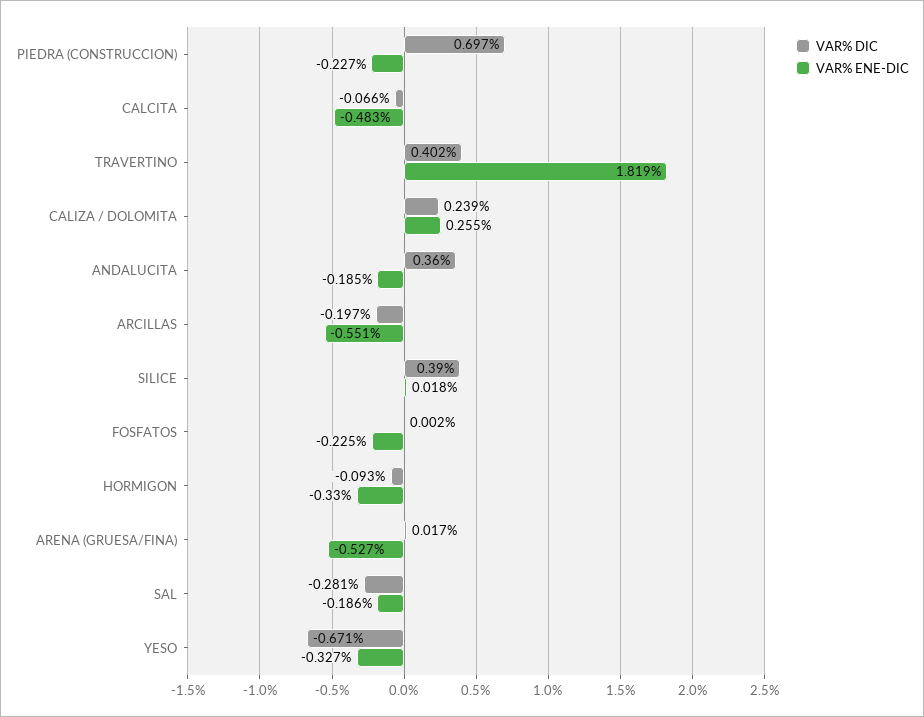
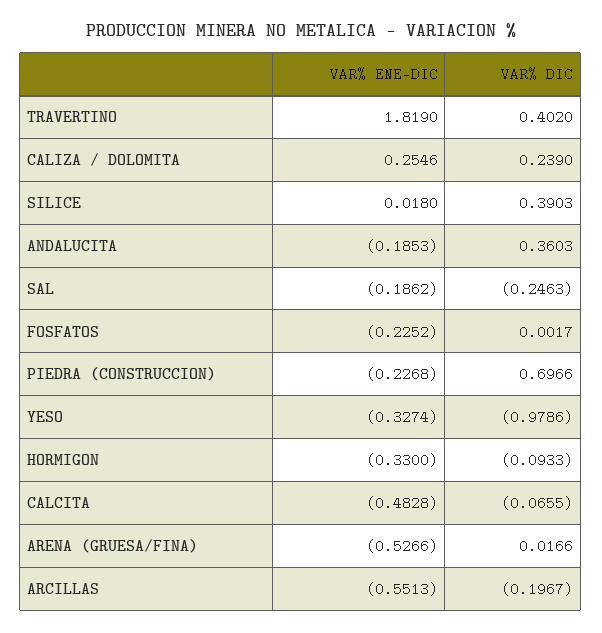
VAR% DIC, SAL: -0.281 -> -0.2463
VAR% DIC, YESO: -0.671 -> -0.9786

